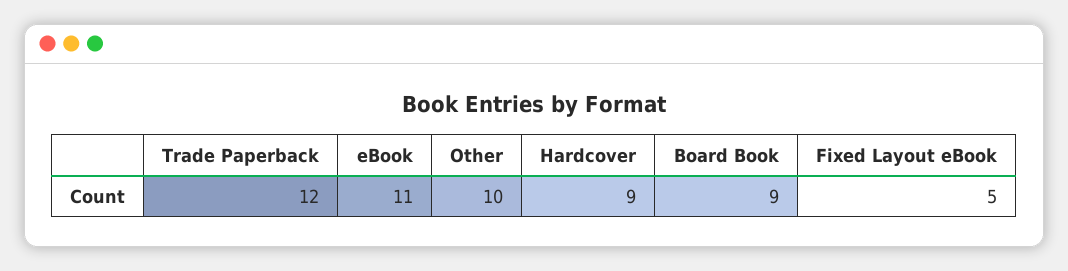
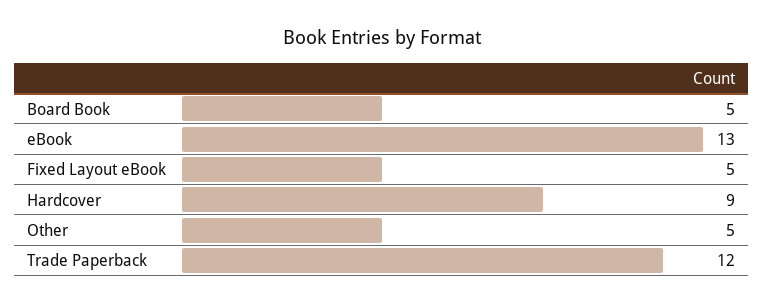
eBook: 11 -> 13
Other: 10 -> 5
Board Book: 9 -> 5

